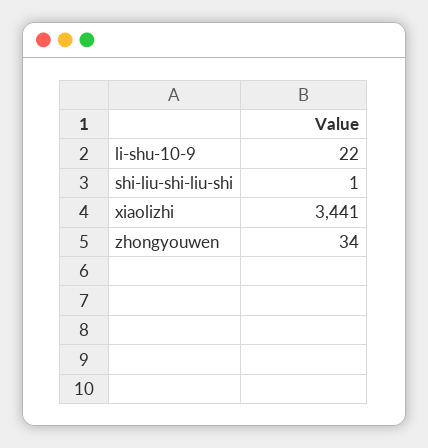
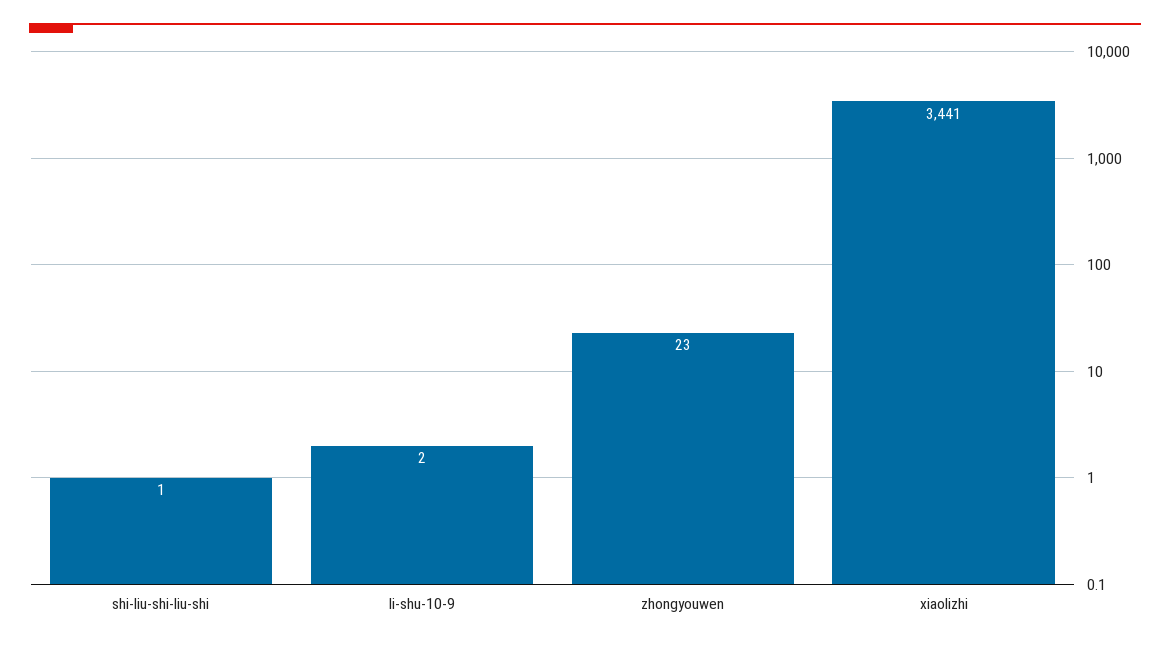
li-shu-10-9: 22 -> 2
zhongyouwen: 34 -> 23

